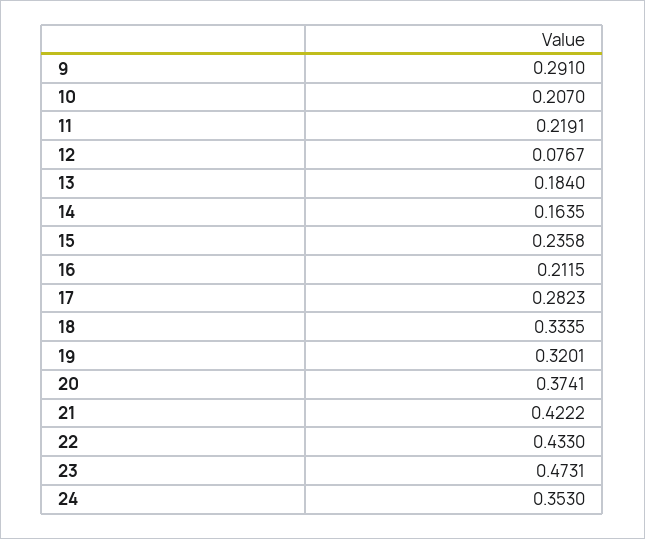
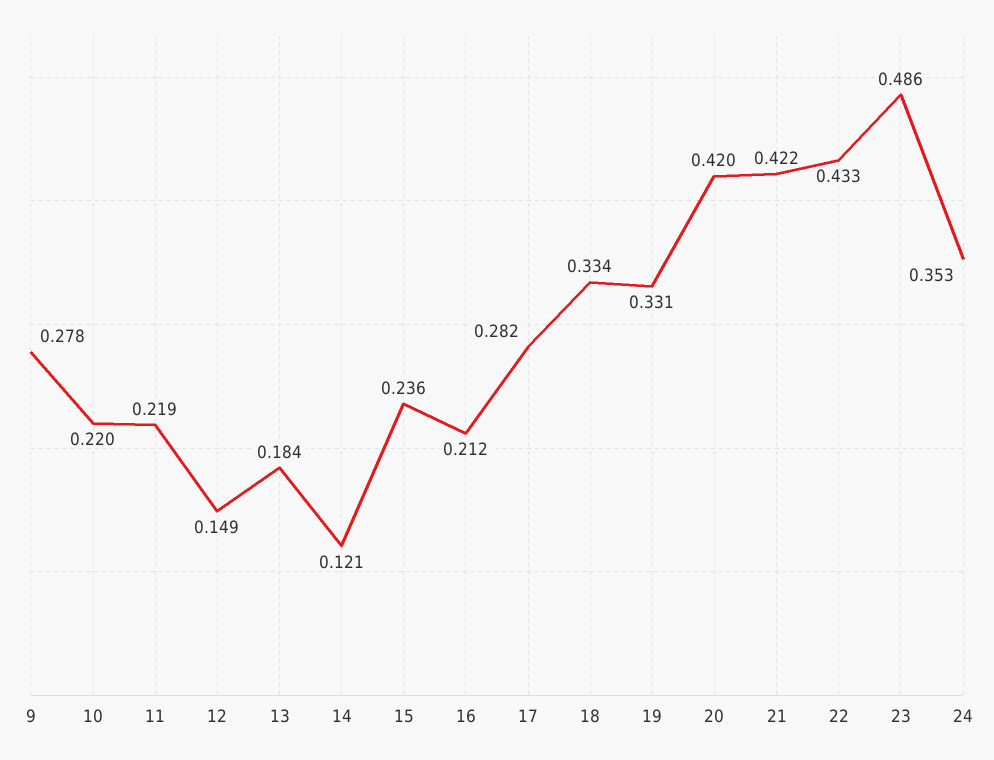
9: 0.291 -> 0.278
10: 0.207 -> 0.22
12: 0.0767 -> 0.149
14: 0.1635 -> 0.121
19: 0.3201 -> 0.331
20: 0.3741 -> 0.42
23: 0.4731 -> 0.486

